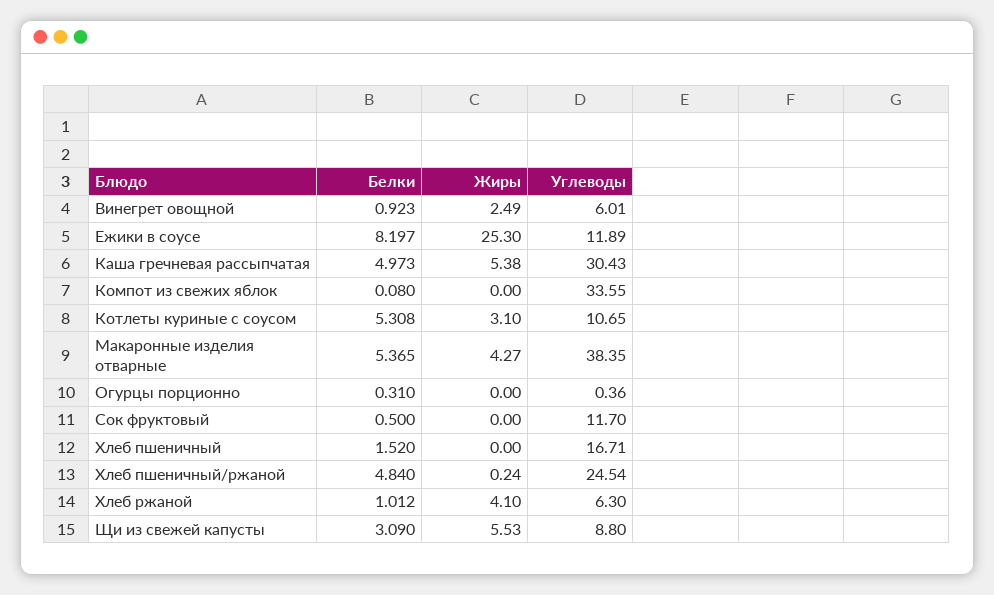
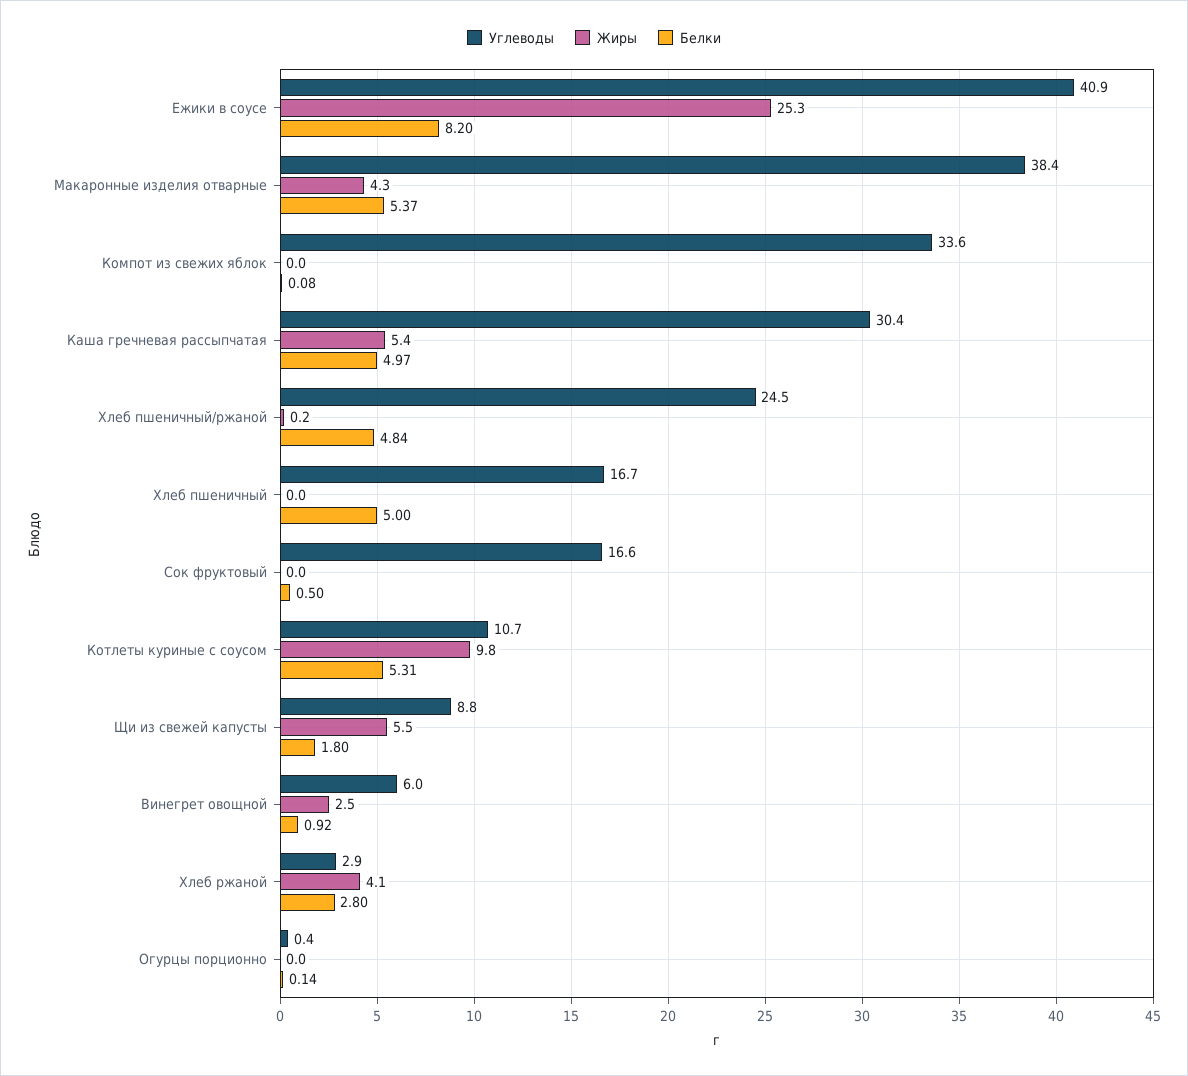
Углеводы, Ежики в соусе: 11.89 -> 40.9
Жиры, Котлеты куриные с соусом: 3.1 -> 9.8
Белки, Огурцы порционно: 0.31 -> 0.14
Углеводы, Сок фруктовый: 11.7 -> 16.6
Белки, Хлеб пшеничный: 1.52 -> 5
Белки, Хлеб ржаной: 1.012 -> 2.8
Углеводы, Хлеб ржаной: 6.3 -> 2.9
Белки, Щи из свежей капусты: 3.09 -> 1.8

